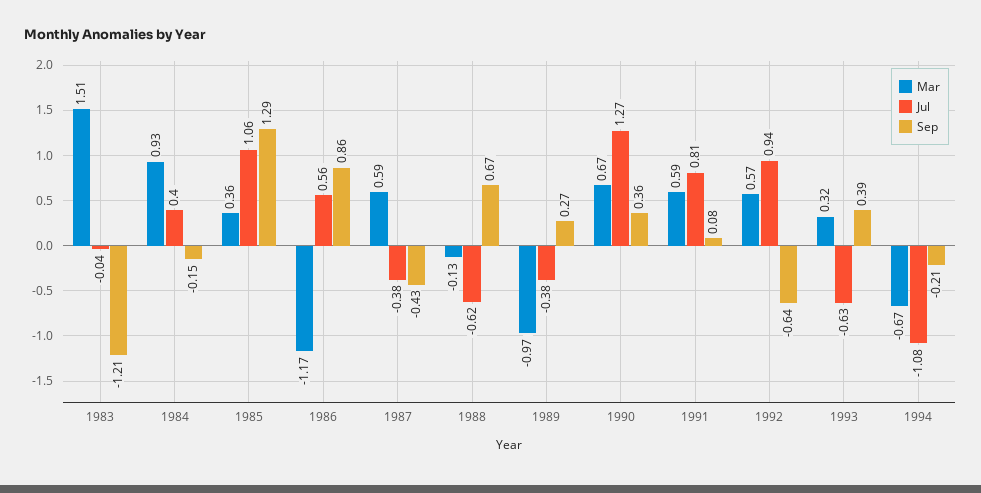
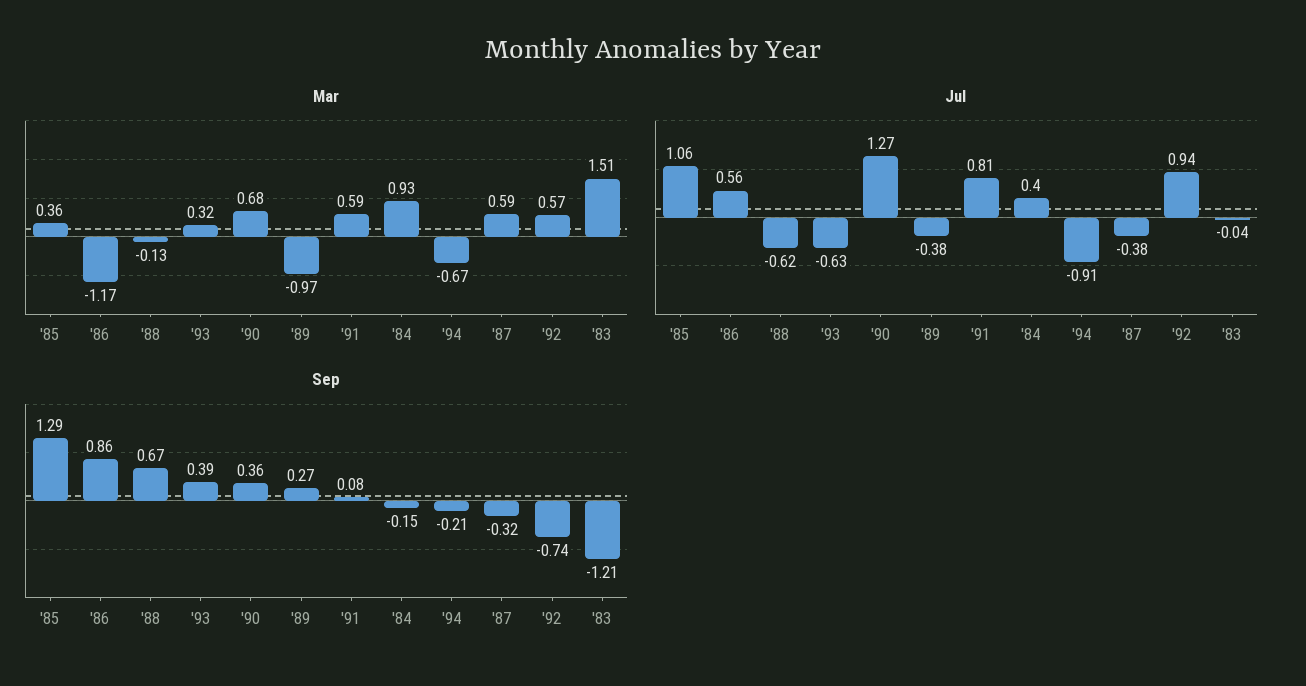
Sep, 1987: -0.43 -> -0.32
Mar, 1990: 0.67 -> 0.68
Sep, 1992: -0.64 -> -0.74
Jul, 1994: -1.08 -> -0.91

